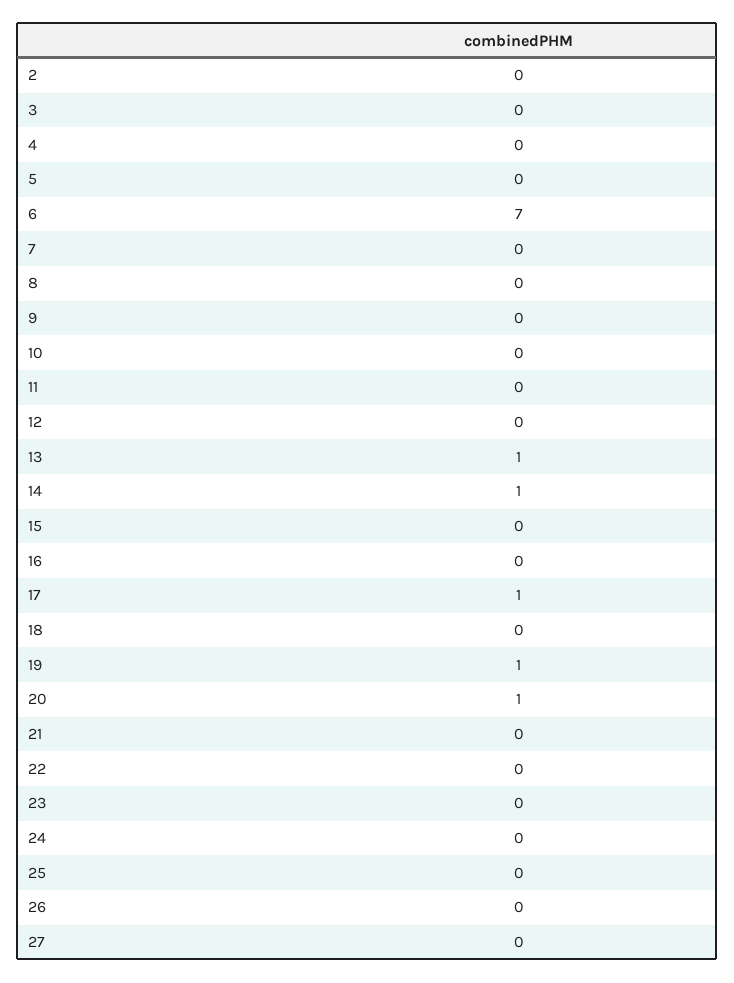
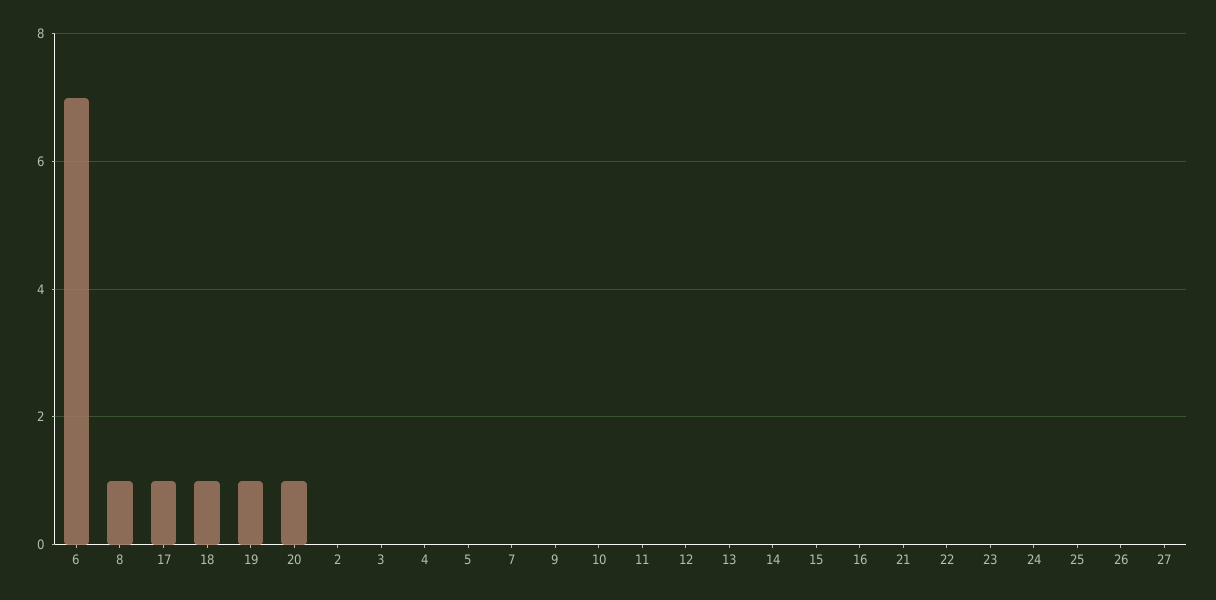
8: 0 -> 1
13: 1 -> 0
14: 1 -> 0
18: 0 -> 1

